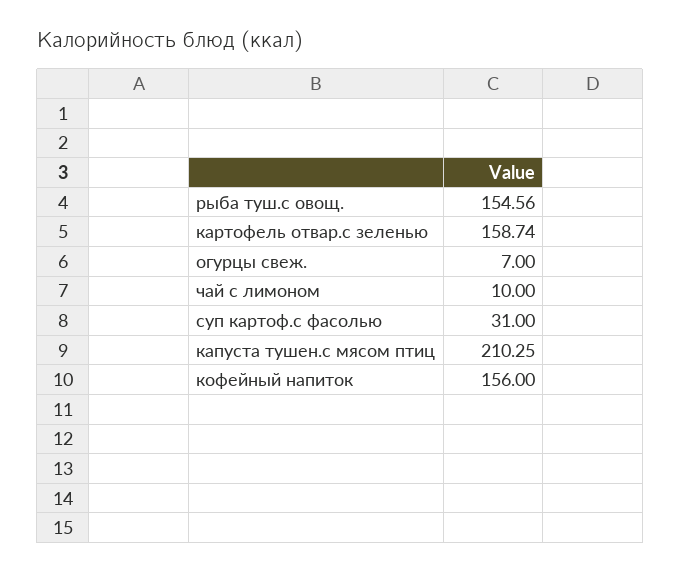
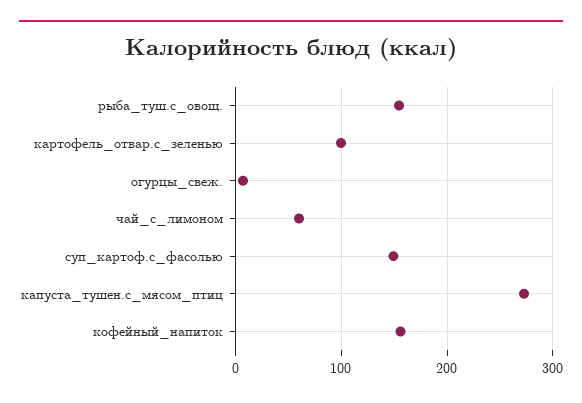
картофель отвар.с зеленью: 158.74 -> 100
чай с лимоном: 10 -> 60
суп картоф.с фасолью: 31 -> 150
капуста тушен.с мясом птиц: 210.25 -> 270

